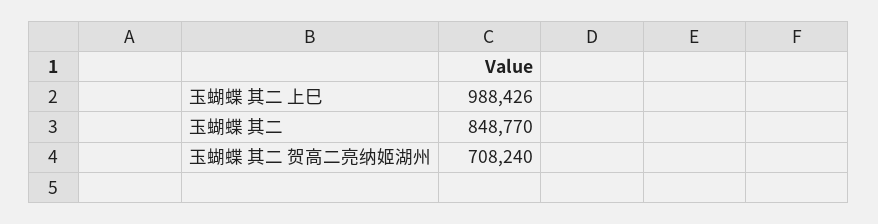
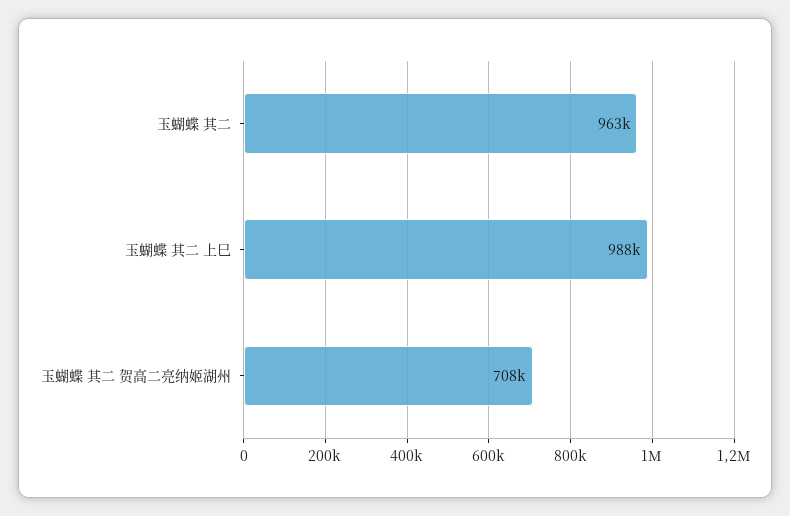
玉蝴蝶 其二: 848770 -> 963000

